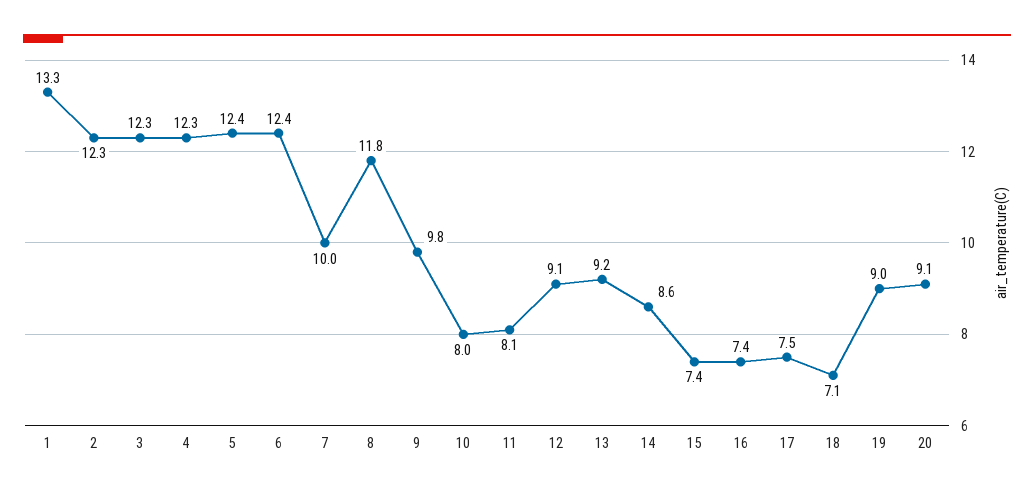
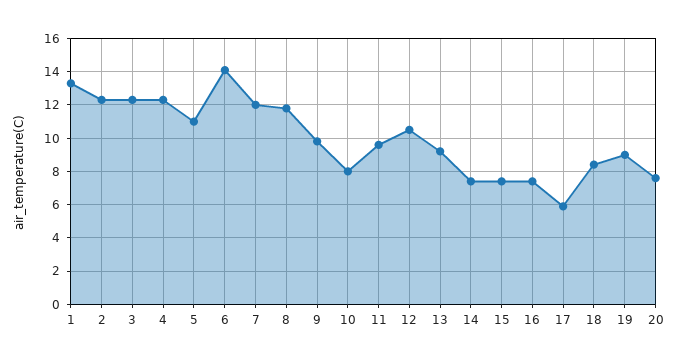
5: 12.4 -> 11
6: 12.4 -> 14
7: 10 -> 12
11: 8.1 -> 9.5
12: 9.1 -> 10.5
14: 8.6 -> 7.5
17: 7.5 -> 6
18: 7.1 -> 8.5
20: 9.1 -> 7.5

